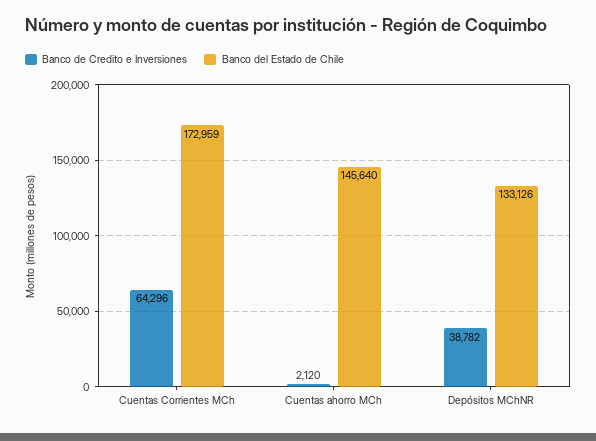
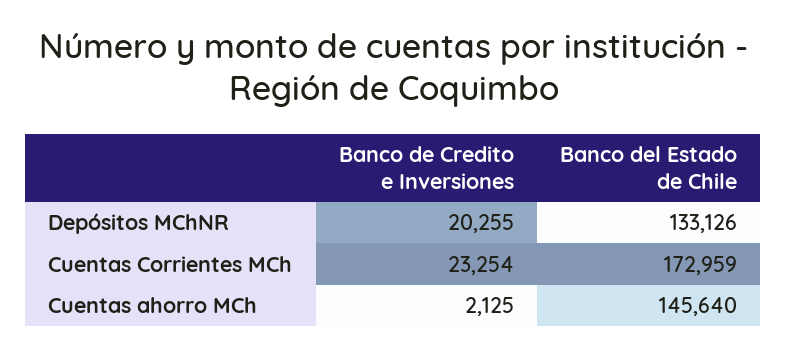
Banco de Credito e Inversiones, Cuentas Corrientes MCh: 64296 -> 23254
Banco de Credito e Inversiones, Cuentas ahorro MCh: 2120 -> 2125
Banco de Credito e Inversiones, Depósitos MChNR: 38782 -> 20255

